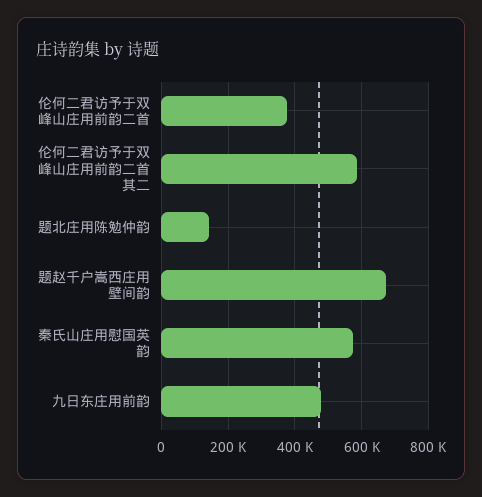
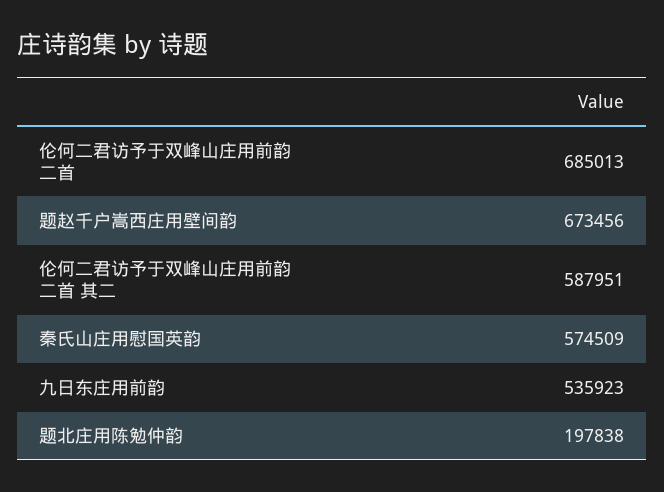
伦何二君访予于双峰山庄用前韵二首: 380000 -> 685013
题北庄用陈勉仲韵: 140000 -> 197838
九日东庄用前韵: 480000 -> 535923

